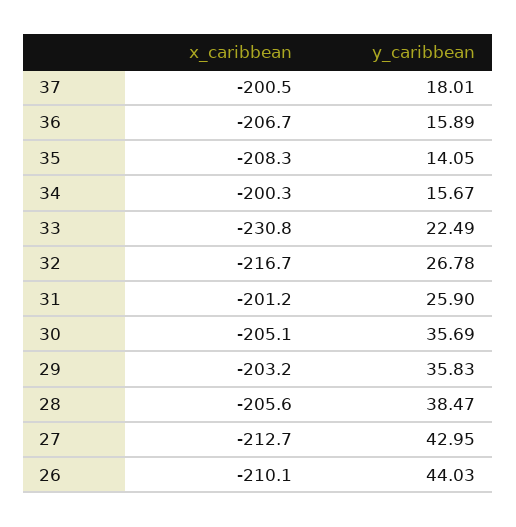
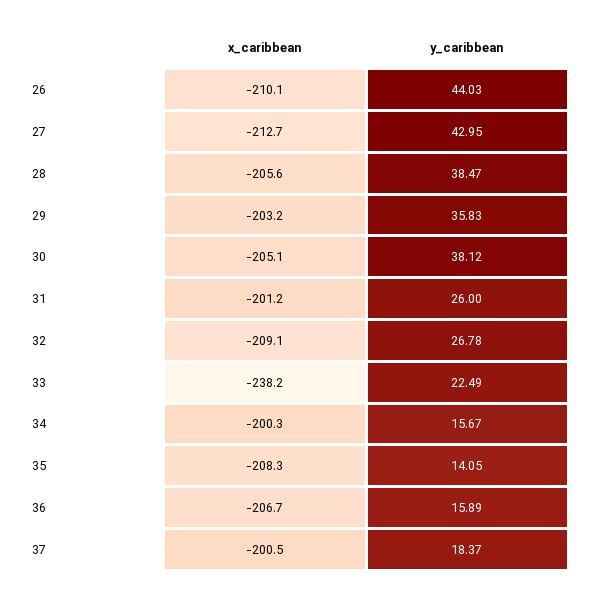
y_caribbean, 37: 18.01 -> 18.37
x_caribbean, 33: -230.8 -> -238.2
x_caribbean, 32: -216.7 -> -209.1
y_caribbean, 31: 25.9 -> 26
y_caribbean, 30: 35.69 -> 38.12

